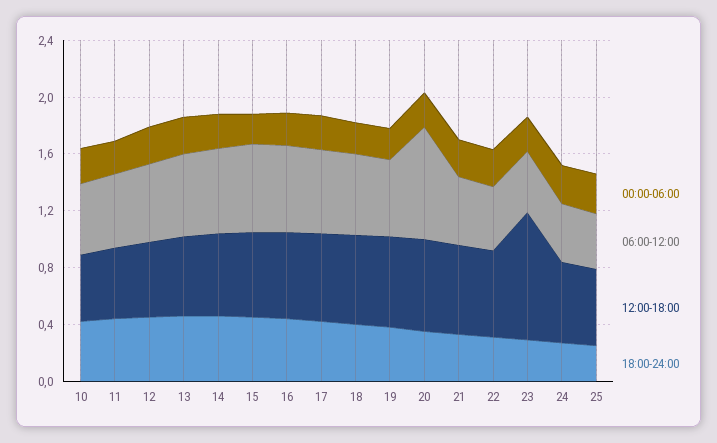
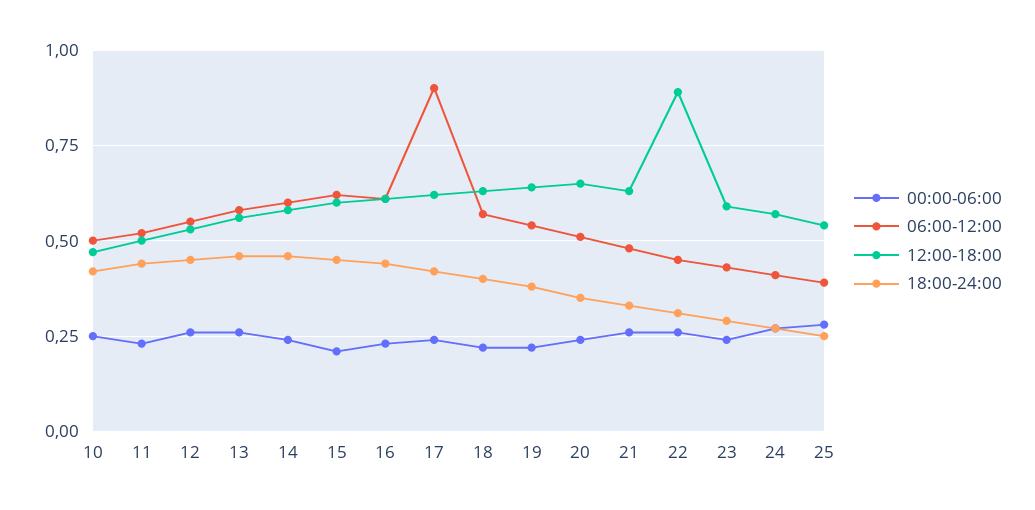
06:00-12:00, 17: 0.6 -> 0.9
06:00-12:00, 20: 0.8 -> 0.5
12:00-18:00, 22: 0.6 -> 0.9
12:00-18:00, 23: 0.9 -> 0.6

